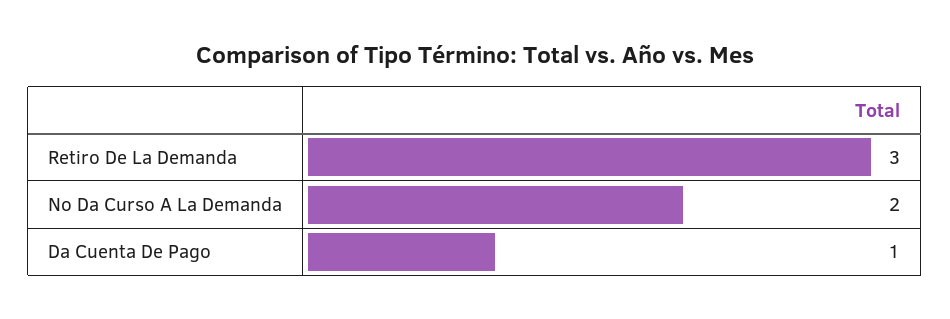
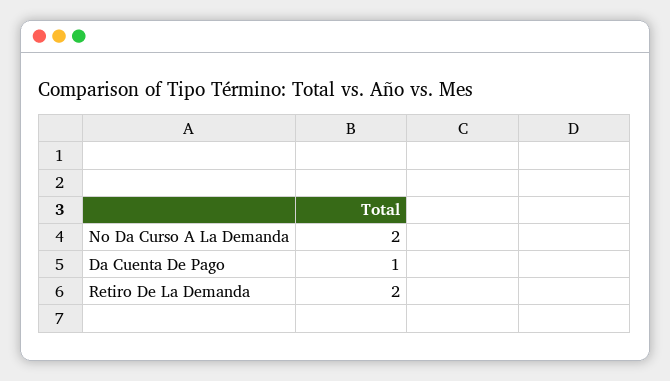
Retiro De La Demanda: 3 -> 2

